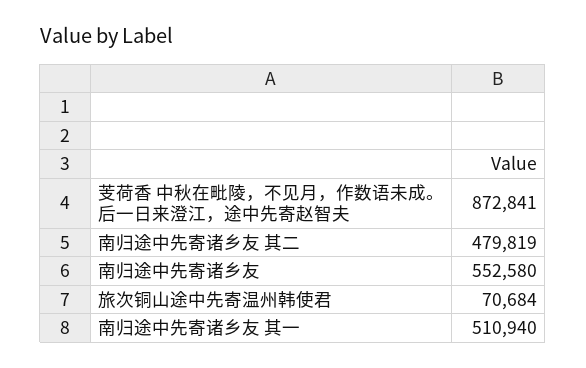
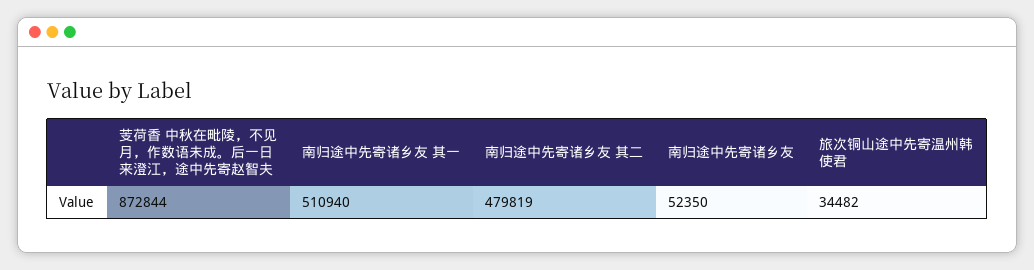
芰荷香 中秋在毗陵，不见月，作数语未成。后一日来澄江，途中先寄赵智夫: 872841 -> 872844
南归途中先寄诸乡友: 552580 -> 52350
旅次铜山途中先寄温州韩使君: 70684 -> 34482

